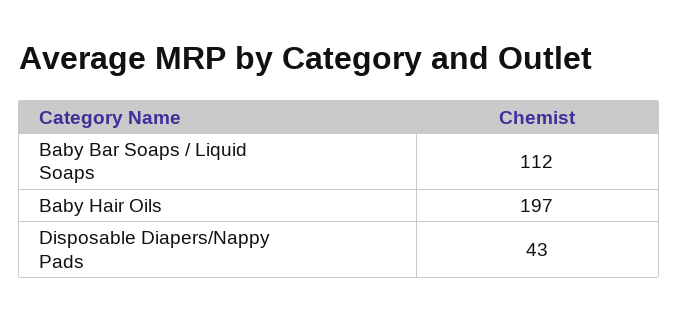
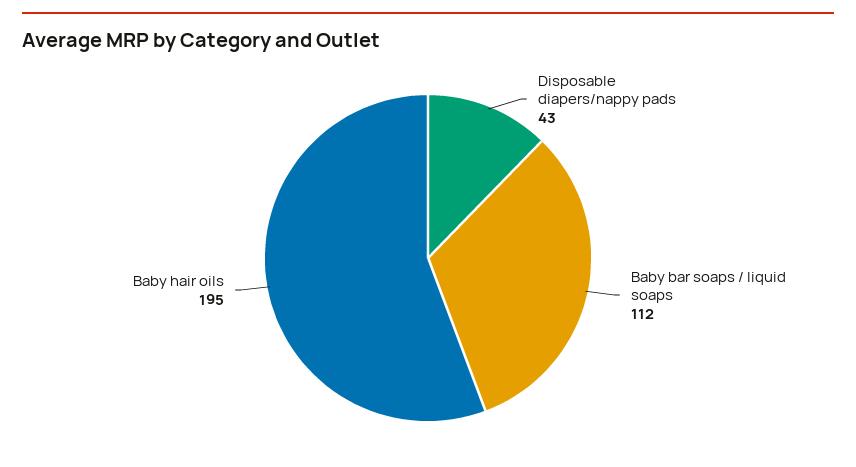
Baby Hair Oils: 197 -> 195

